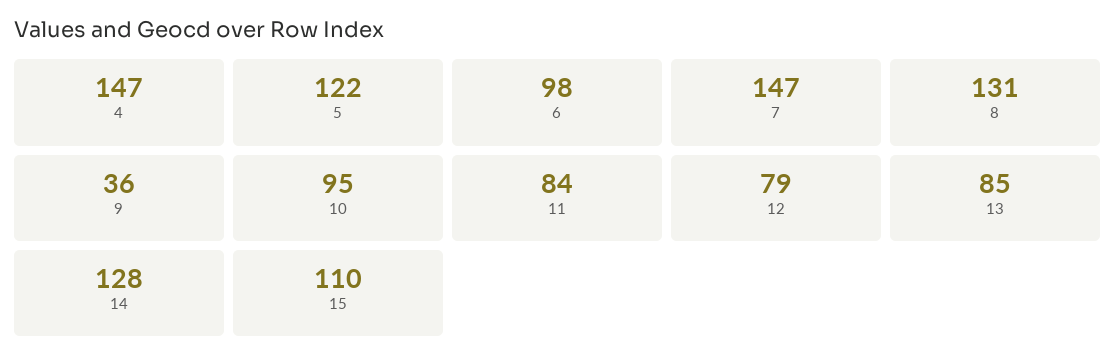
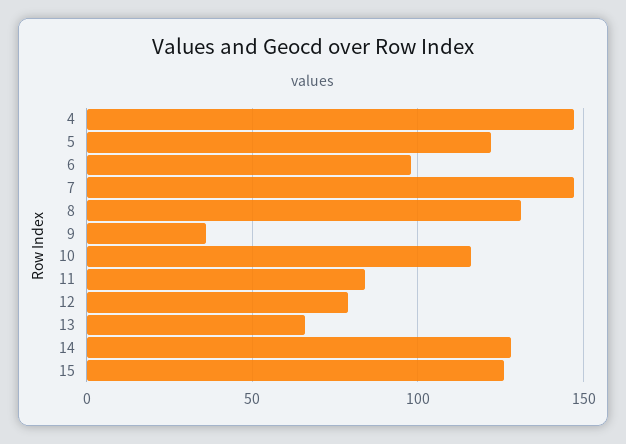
10: 95 -> 115
13: 85 -> 65
15: 110 -> 125

